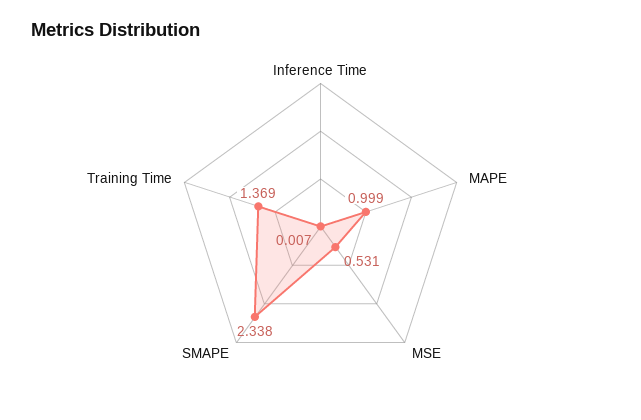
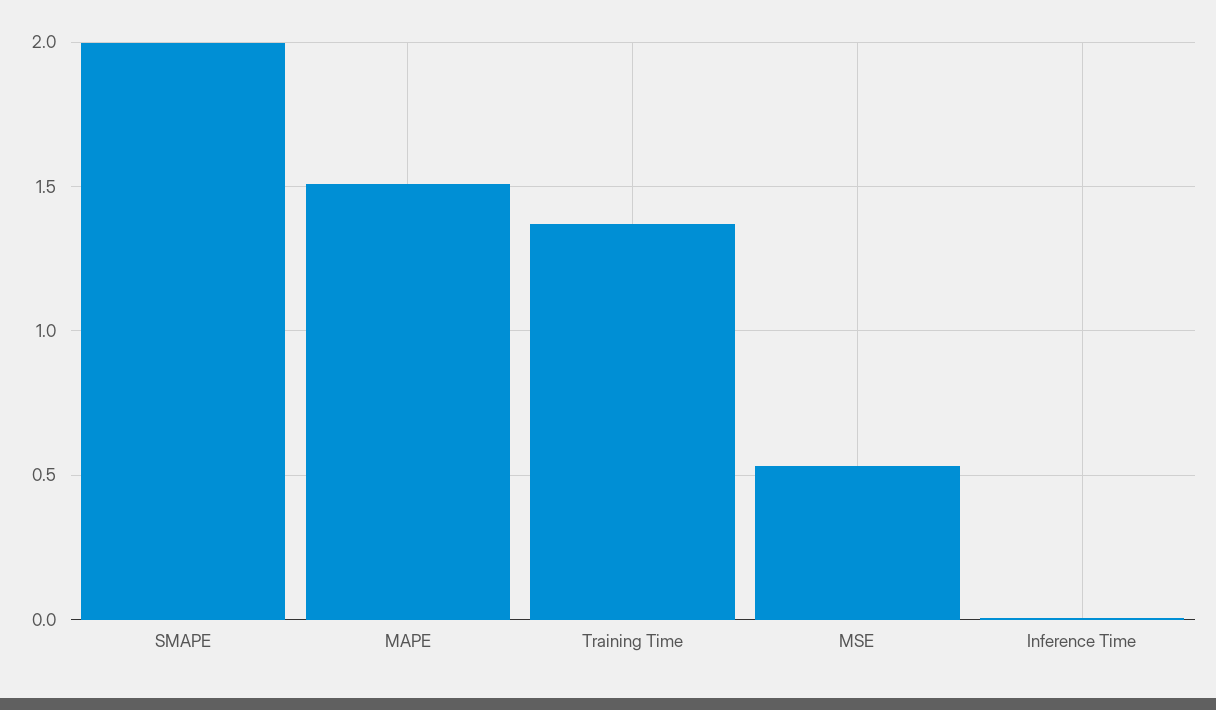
MAPE: 0.999 -> 1.5
SMAPE: 2.338 -> 2

